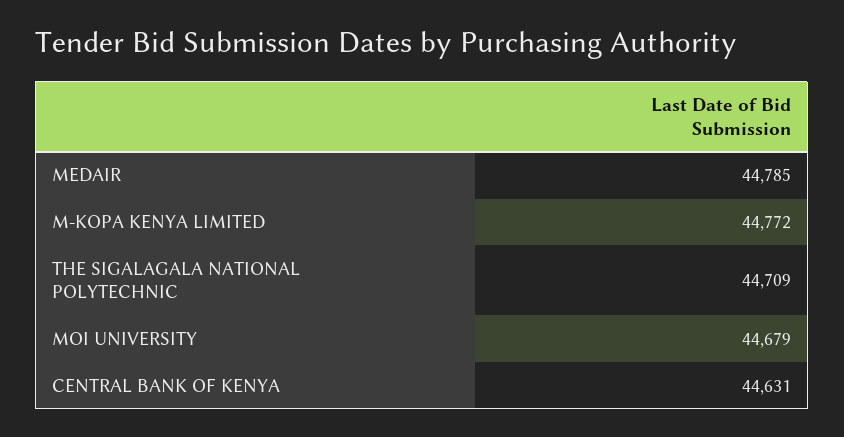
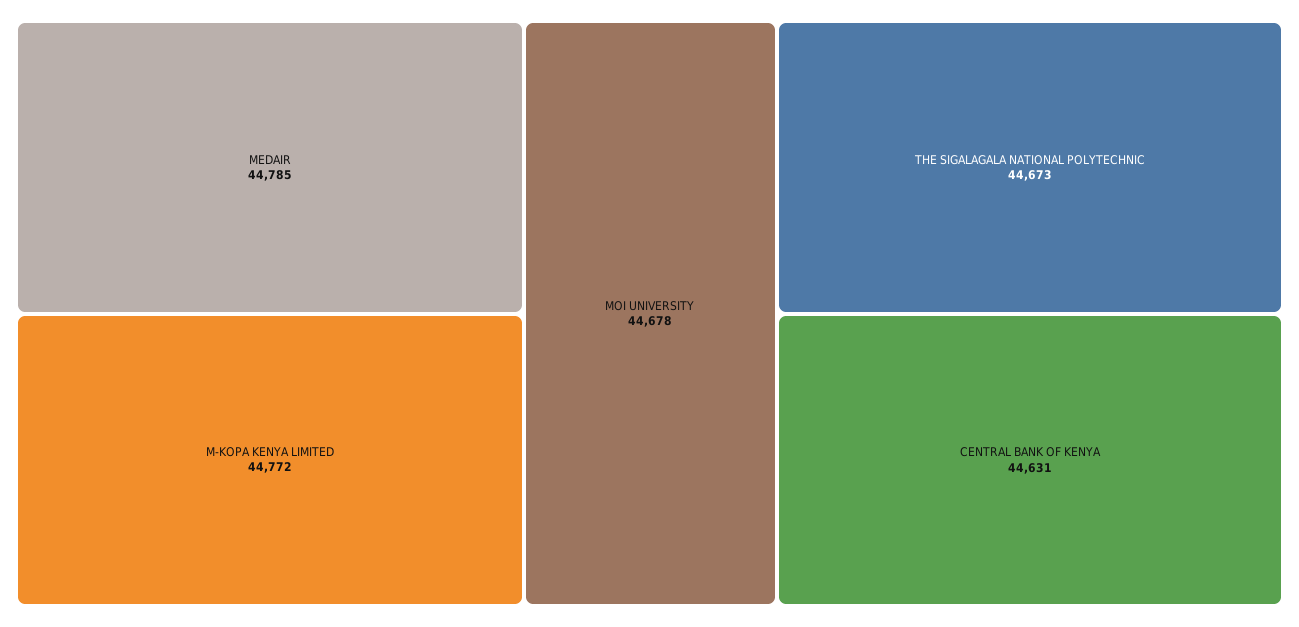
THE SIGALAGALA NATIONAL POLYTECHNIC: 44709 -> 44673
MOI UNIVERSITY: 44679 -> 44678

